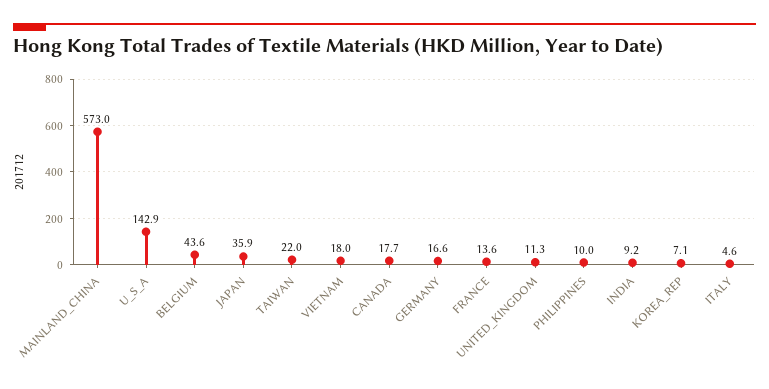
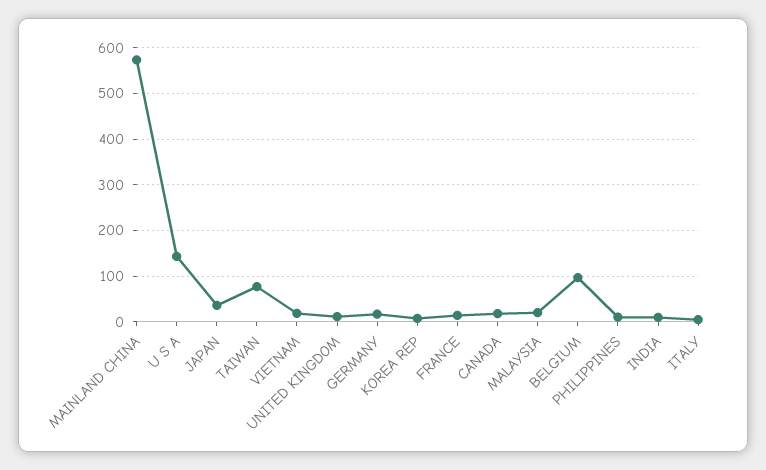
BELGIUM: 43.6 -> 100
TAIWAN: 22 -> 80
MALAYSIA: none -> 20

